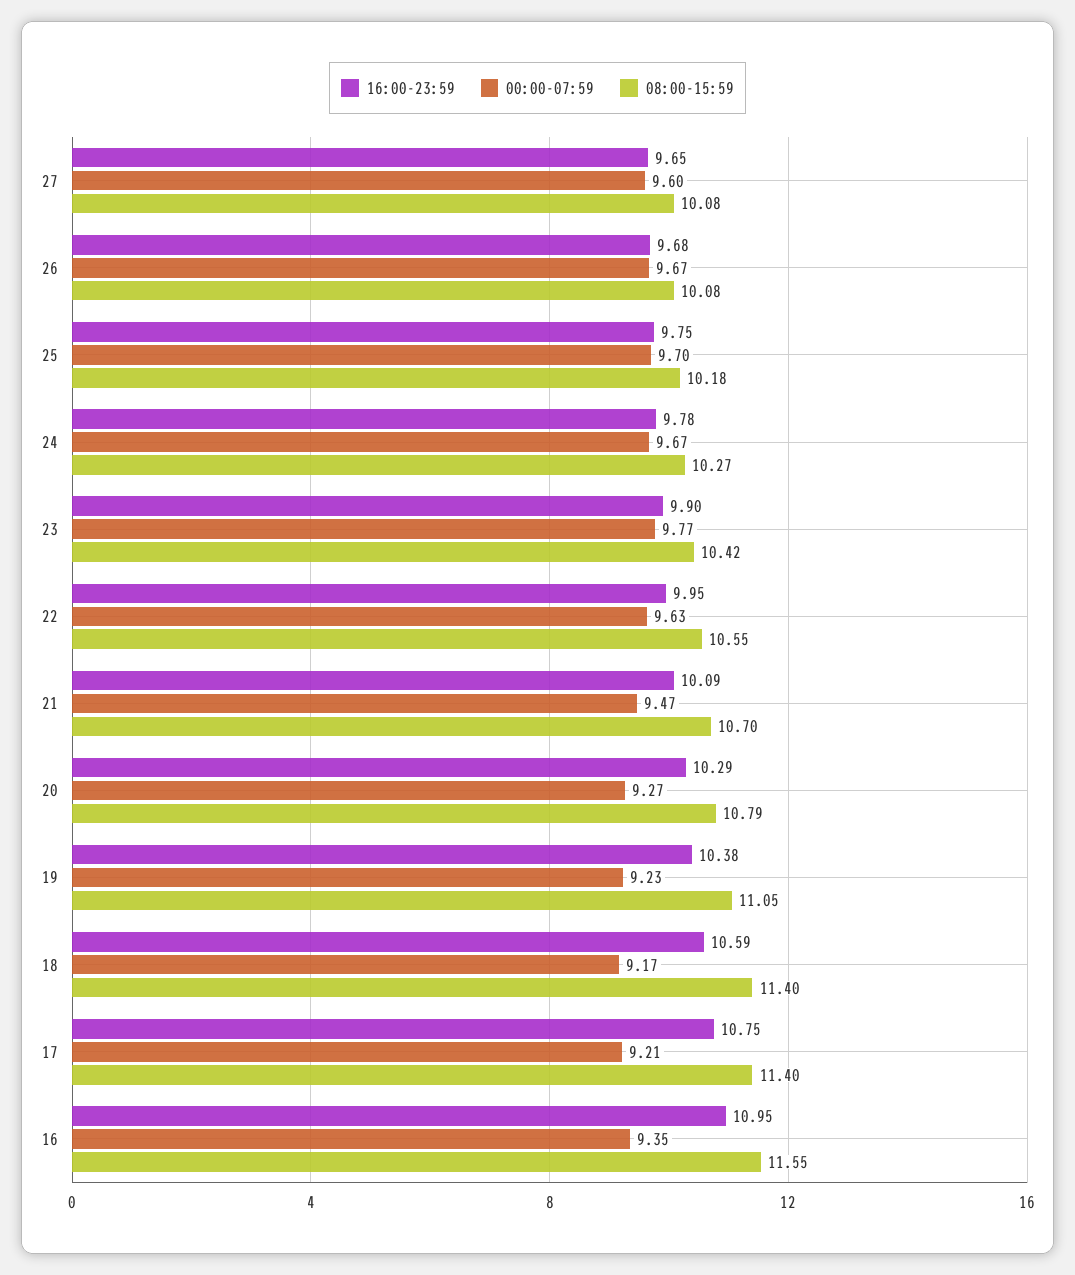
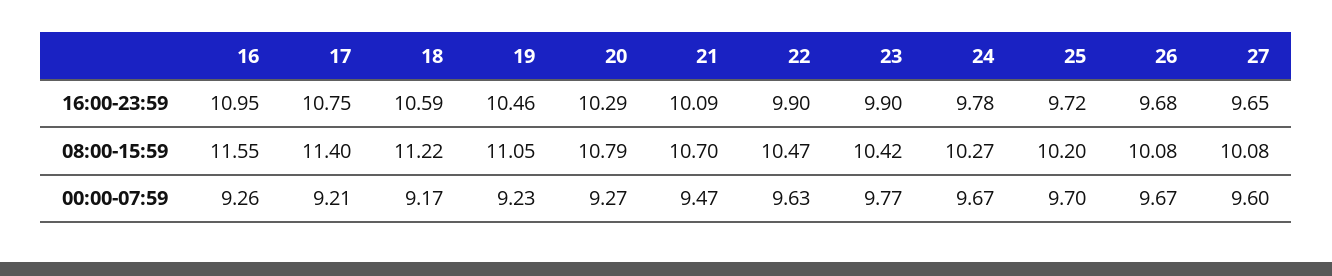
16:00-23:59, 25: 9.75 -> 9.72
08:00-15:59, 25: 10.18 -> 10.2
16:00-23:59, 22: 9.95 -> 9.9
08:00-15:59, 22: 10.55 -> 10.47
16:00-23:59, 19: 10.38 -> 10.46
08:00-15:59, 18: 11.4 -> 11.22
00:00-07:59, 16: 9.35 -> 9.26

